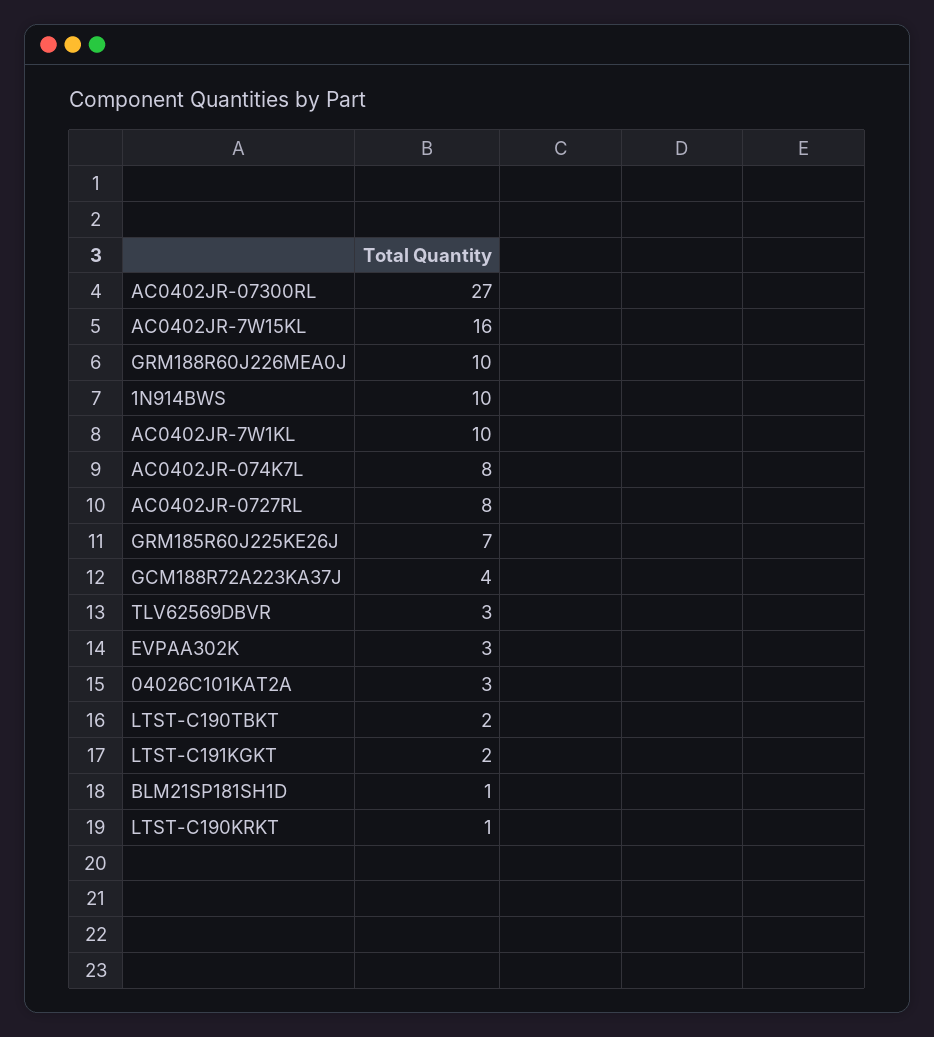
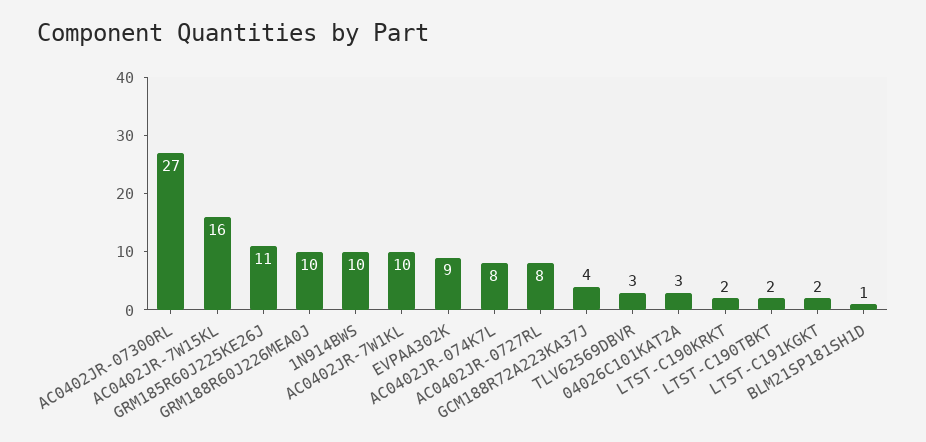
GRM185R60J225KE26J: 7 -> 11
EVPAA302K: 3 -> 9
LTST-C190KRKT: 1 -> 2

